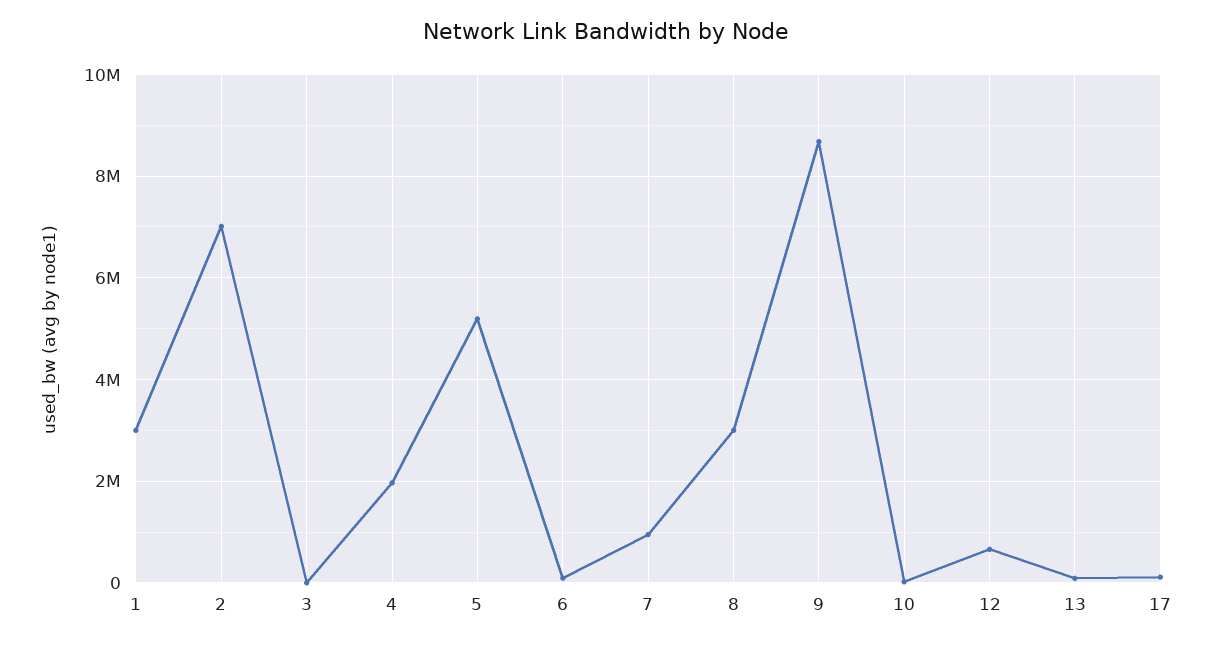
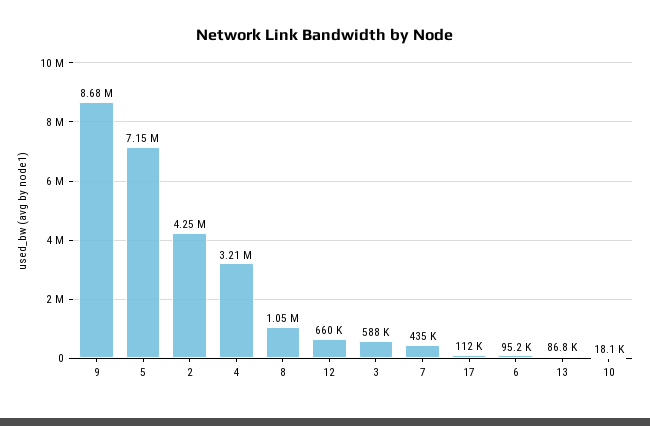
1: 3000000 -> none
2: 7000000 -> 4250000
3: 0 -> 588000
4: 2000000 -> 3210000
5: 5200000 -> 7150000
7: 1000000 -> 435000
8: 3000000 -> 1050000

